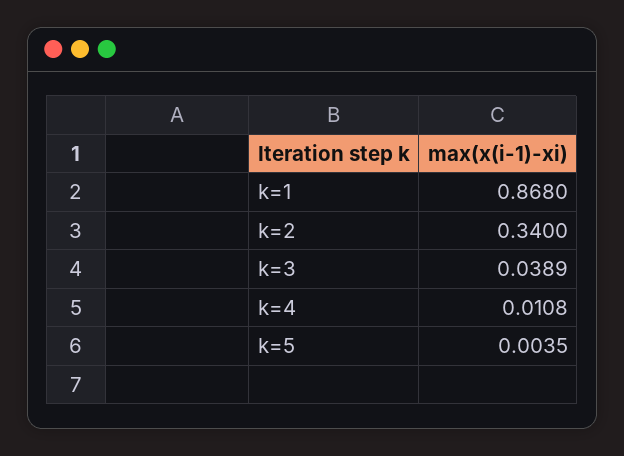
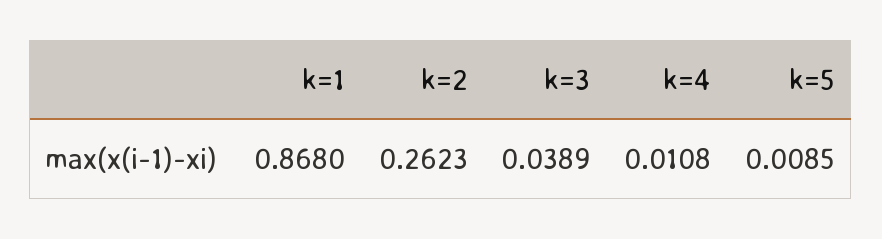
k=2: 0.34 -> 0.2623
k=5: 0.0035 -> 0.0085

